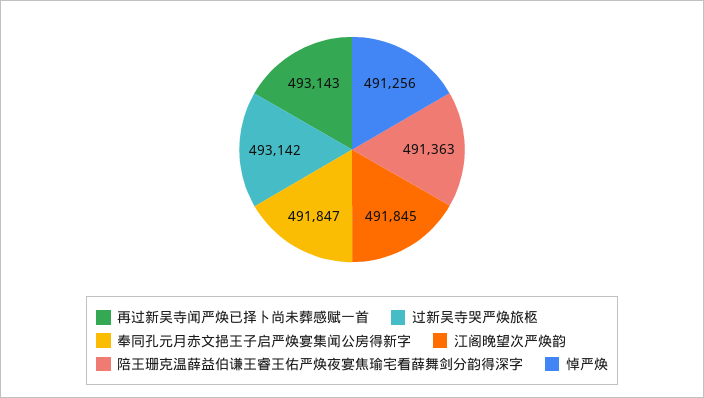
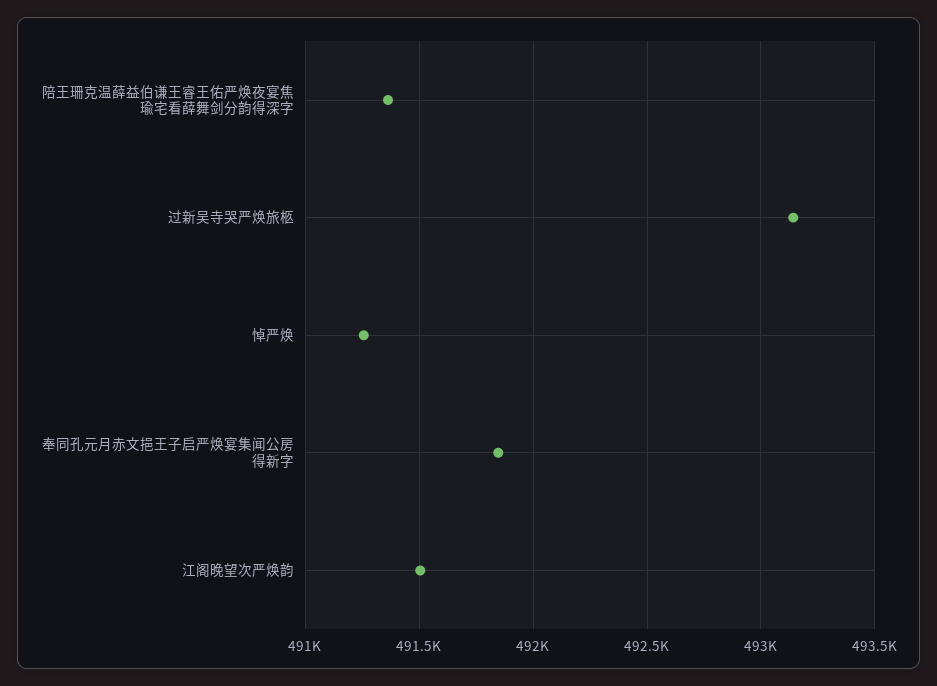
再过新吴寺闻严焕已择卜尚未葬感赋一首: 493143 -> none
江阁晚望次严焕韵: 491845 -> 491500

